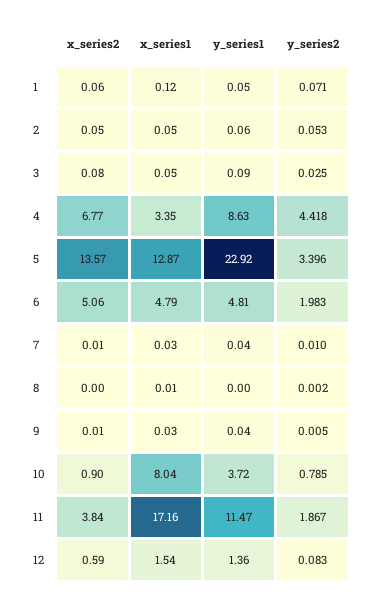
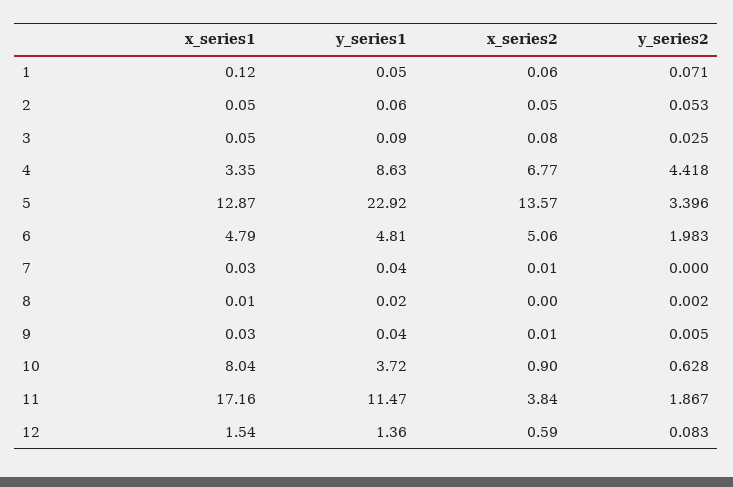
y_series2, 7: 0.01 -> 0
y_series1, 8: 0 -> 0.02
y_series2, 10: 0.785 -> 0.628

